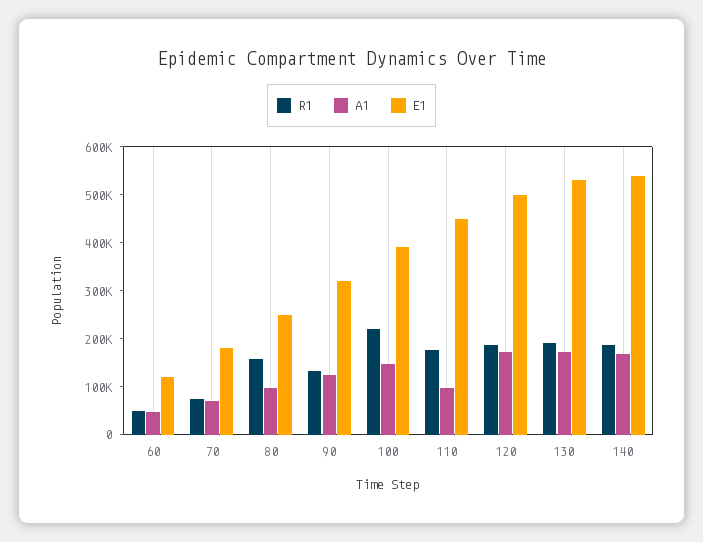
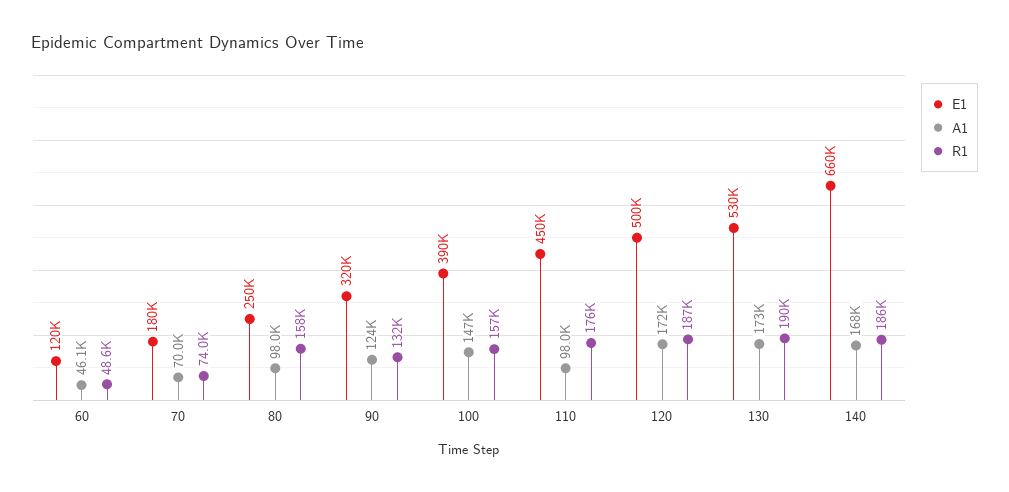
R1, 100: 220000 -> 157000
E1, 140: 540000 -> 660000

